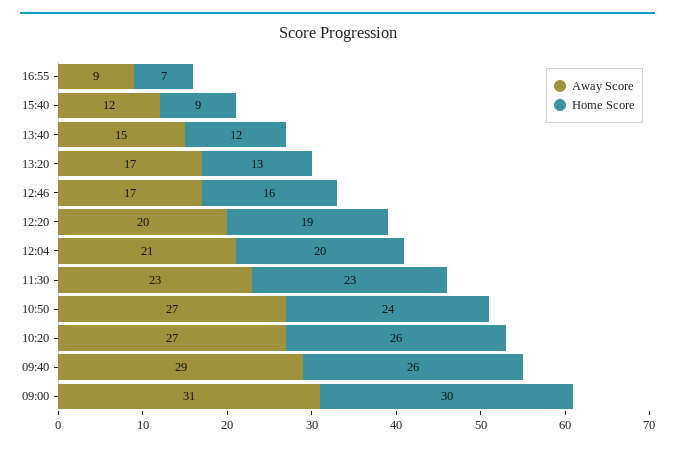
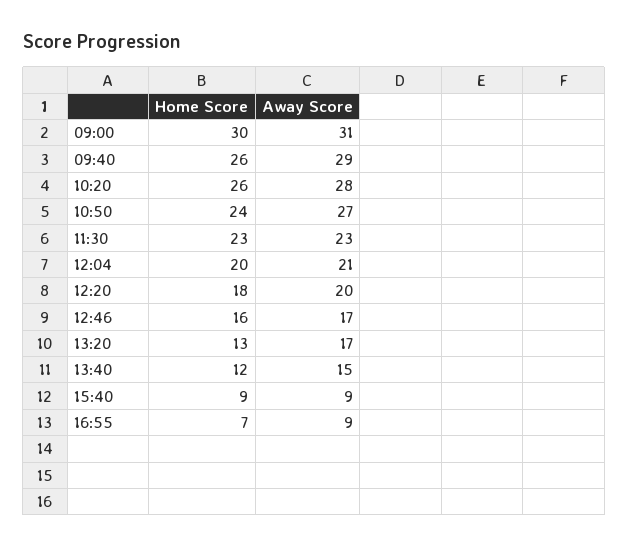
Away Score, 15:40: 12 -> 9
Home Score, 12:20: 19 -> 18
Away Score, 10:20: 27 -> 28

